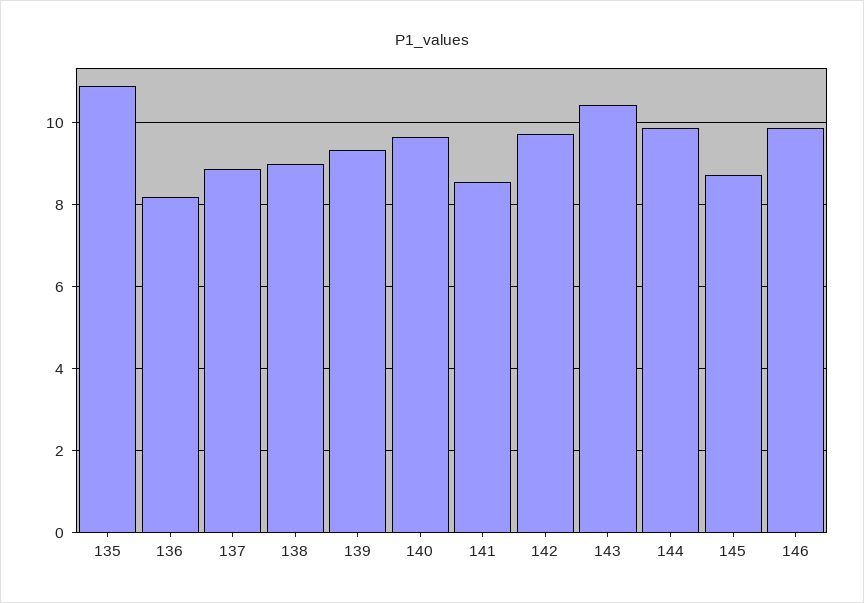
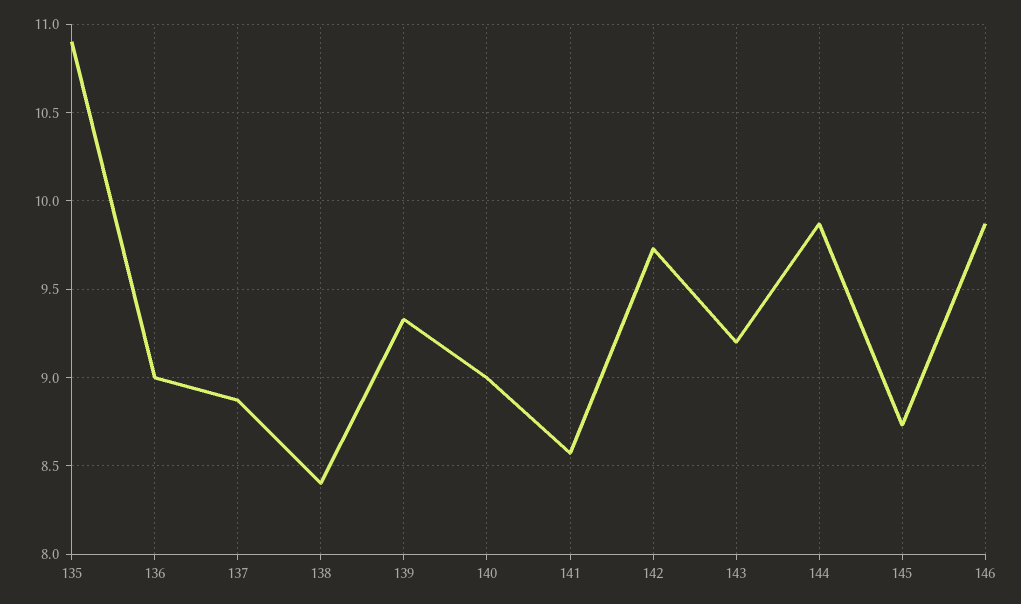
136: 8.2 -> 9
138: 9 -> 8.4
140: 9.6 -> 9
143: 10.4 -> 9.2

